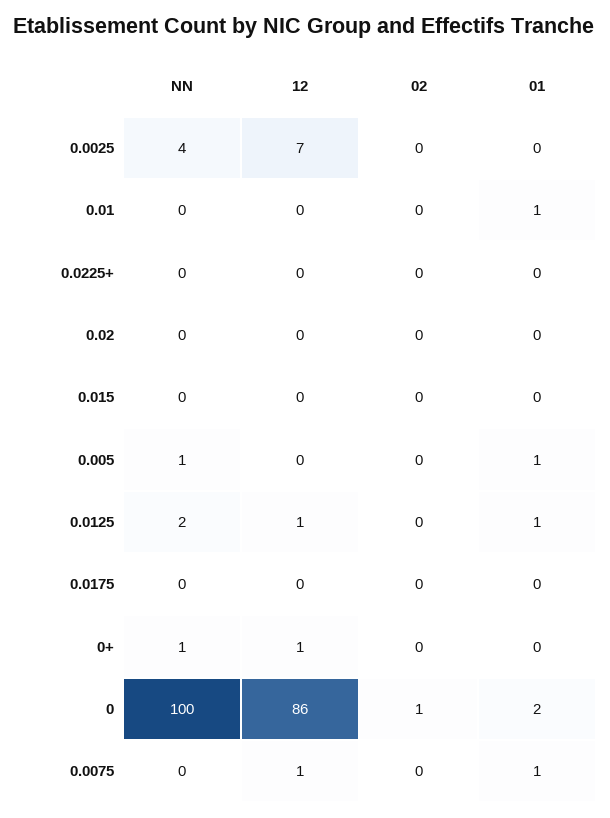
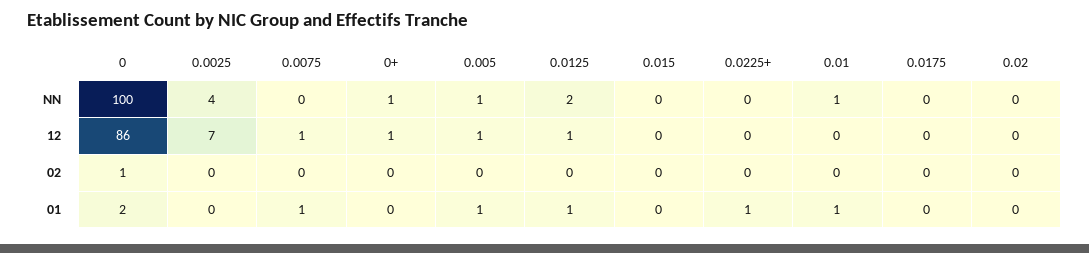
NN, 0.01: 0 -> 1
01, 0.0225+: 0 -> 1
12, 0.005: 0 -> 1

